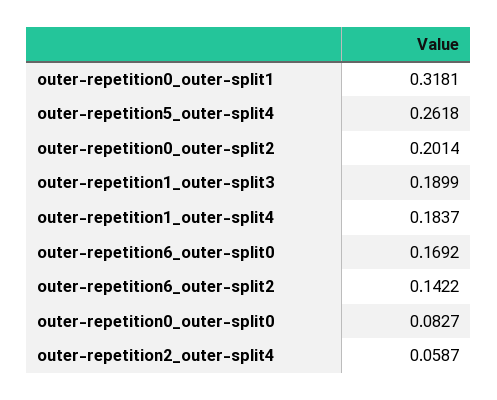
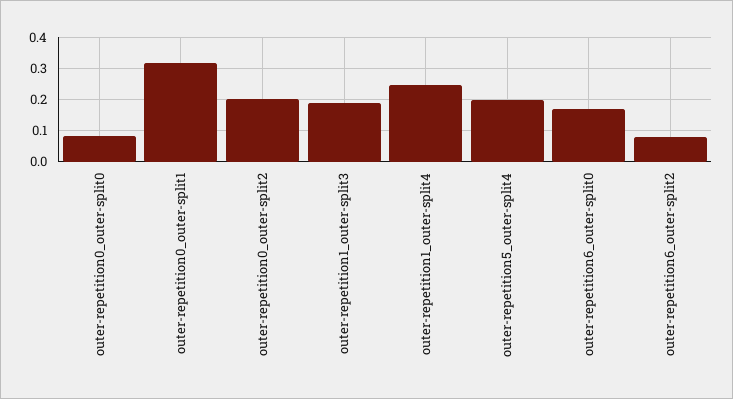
outer-repetition5_outer-split4: 0.2618 -> 0.2
outer-repetition1_outer-split4: 0.1837 -> 0.24
outer-repetition6_outer-split2: 0.1422 -> 0.08
outer-repetition2_outer-split4: 0.0587 -> none

